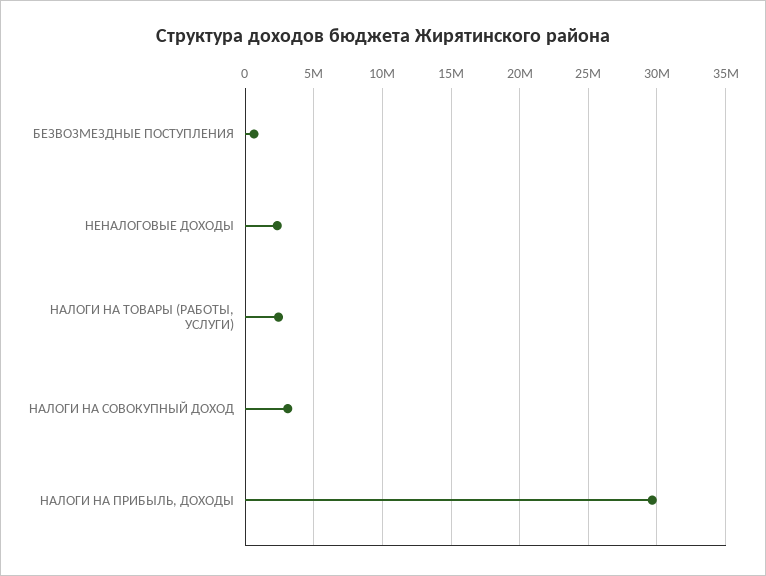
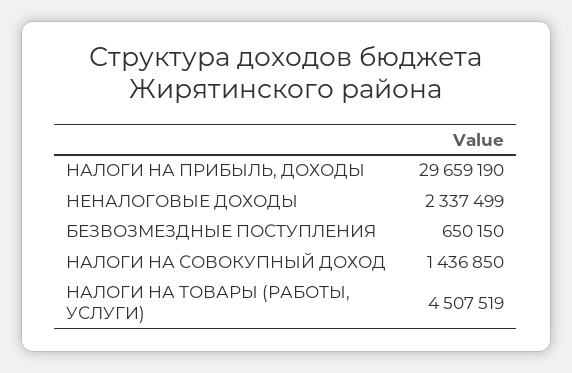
НАЛОГИ НА ТОВАРЫ (РАБОТЫ, УСЛУГИ): 2500000 -> 4507519
НАЛОГИ НА СОВОКУПНЫЙ ДОХОД: 3000000 -> 1436850

